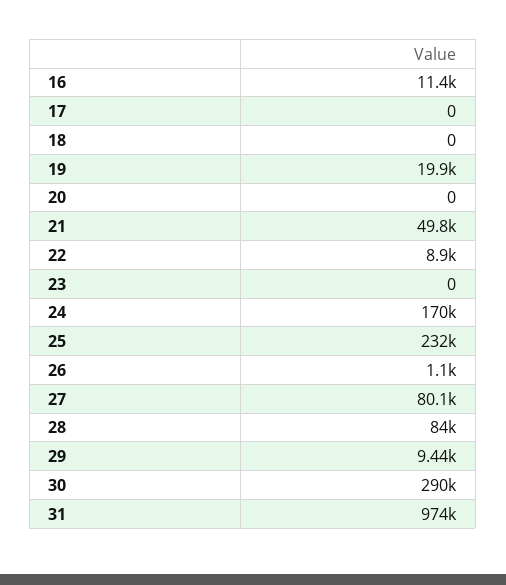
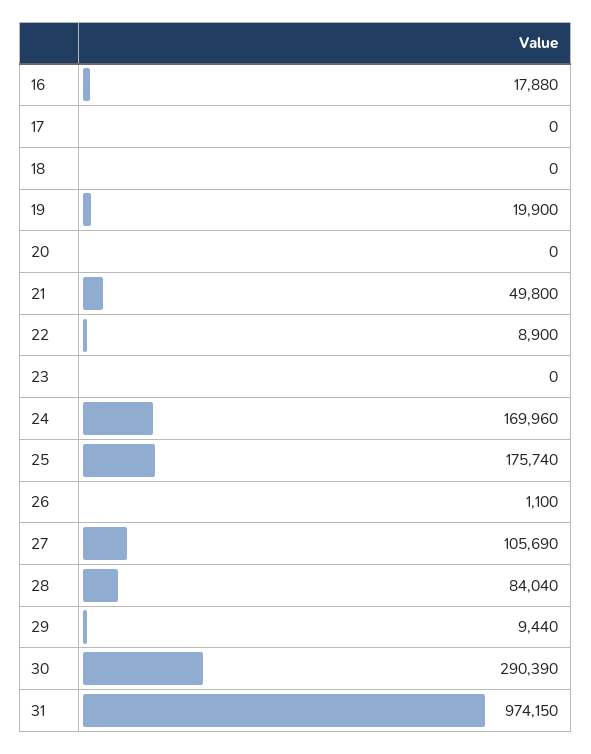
16: 11400 -> 17880
25: 232000 -> 175740
27: 80100 -> 105690

